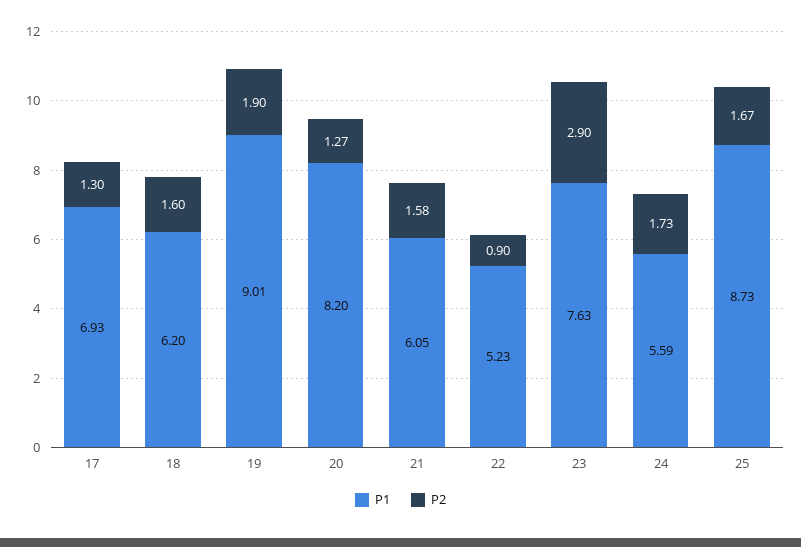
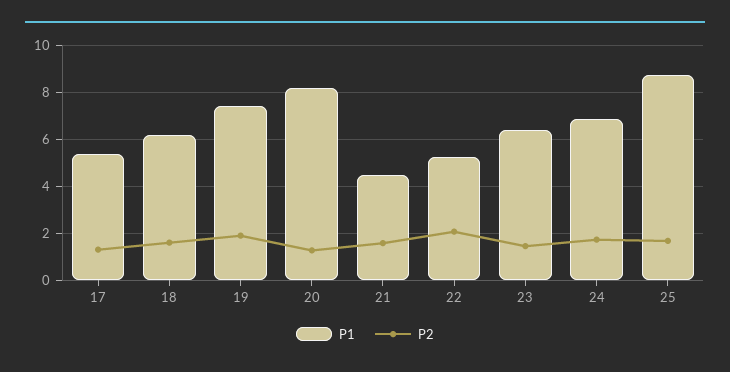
P1, 17: 6.93 -> 5.5
P1, 19: 9.01 -> 7.5
P1, 21: 6.05 -> 4.5
P2, 22: 0.9 -> 2
P1, 23: 7.63 -> 6.5
P2, 23: 2.9 -> 1.5
P1, 24: 5.59 -> 7

